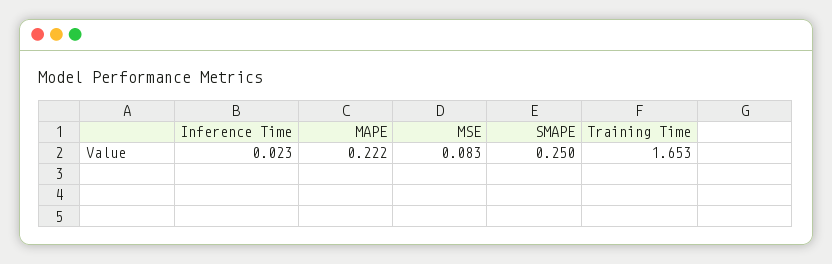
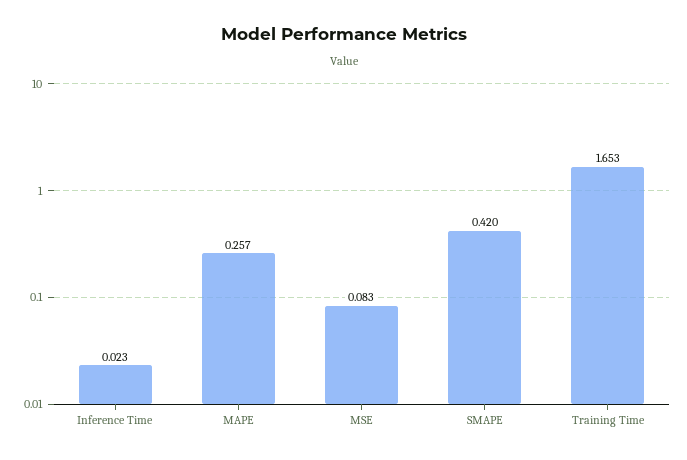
MAPE: 0.222 -> 0.257
SMAPE: 0.25 -> 0.42

